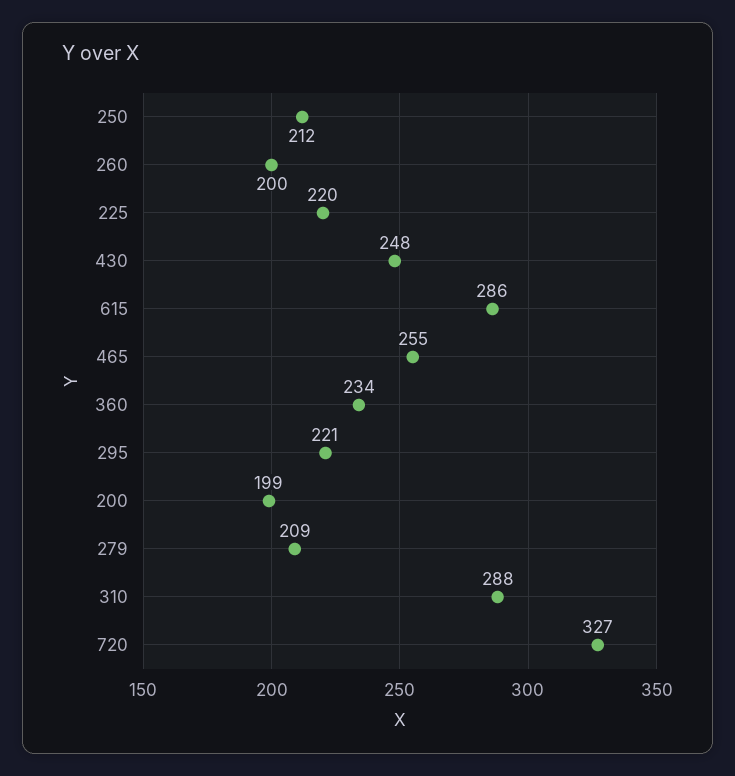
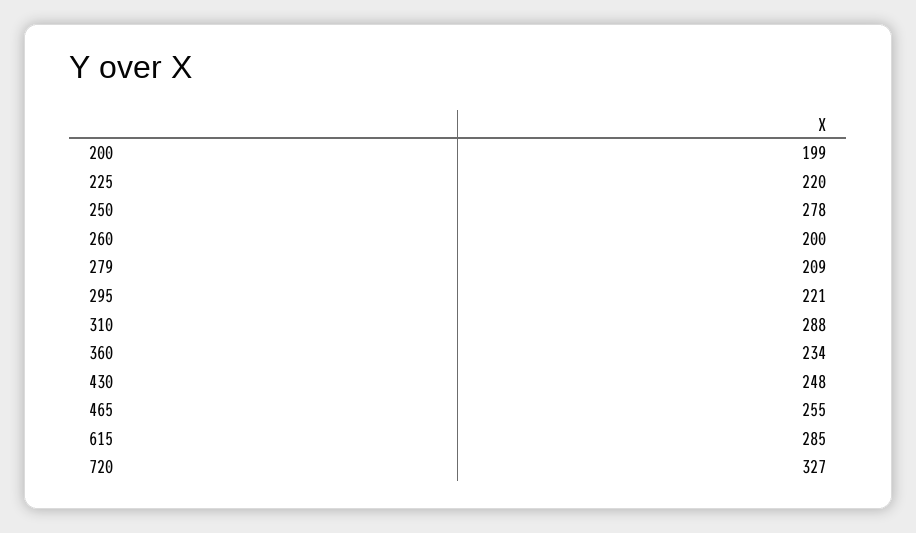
250: 212 -> 278
615: 286 -> 285

